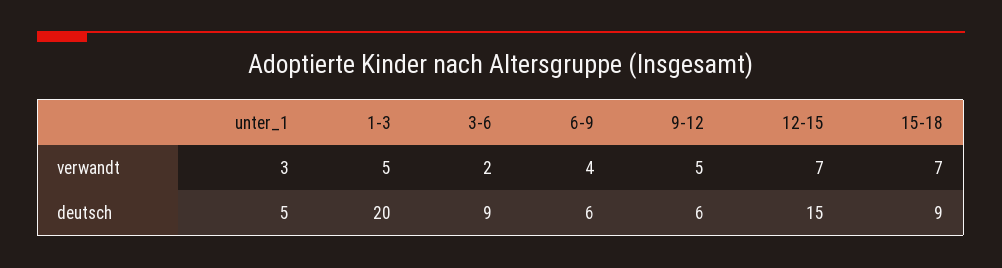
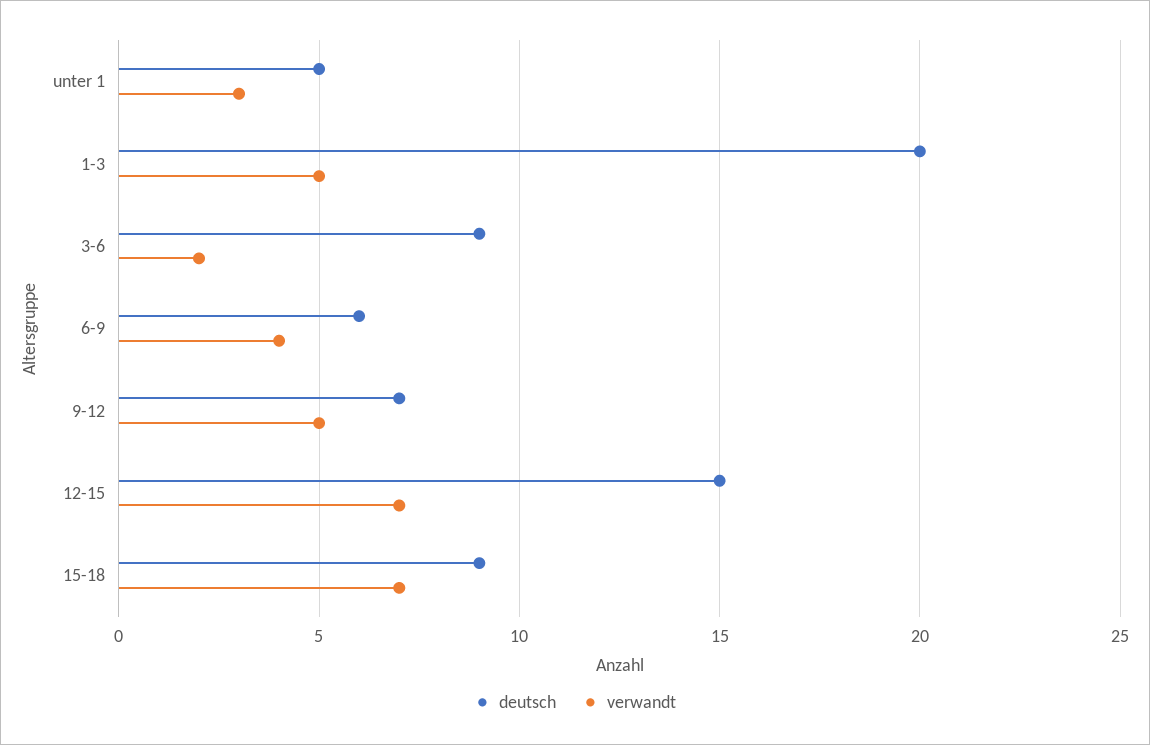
deutsch, 9-12: 6 -> 7

